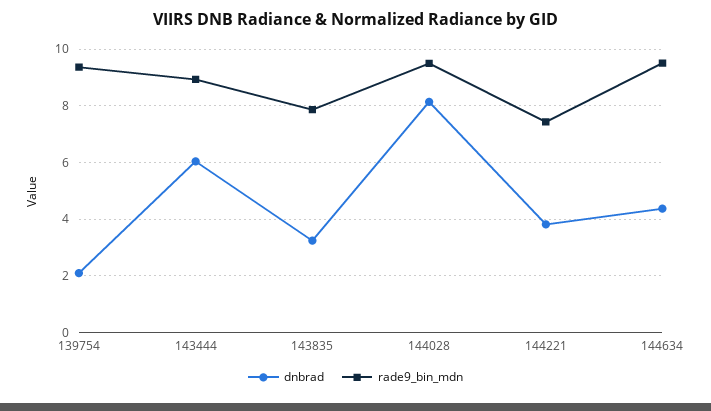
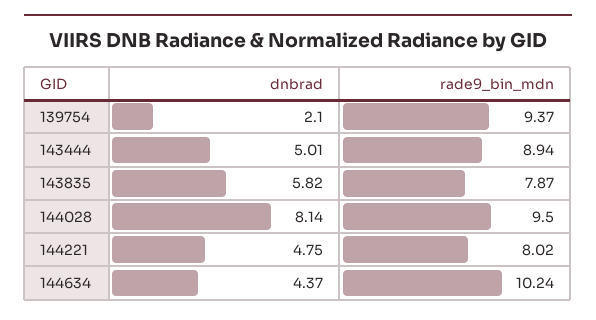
dnbrad, 143444: 6 -> 5.01
dnbrad, 143835: 3.25 -> 5.82
dnbrad, 144221: 3.75 -> 4.75
rade9_bin_mdn, 144221: 7.5 -> 8.02
rade9_bin_mdn, 144634: 9.5 -> 10.24

